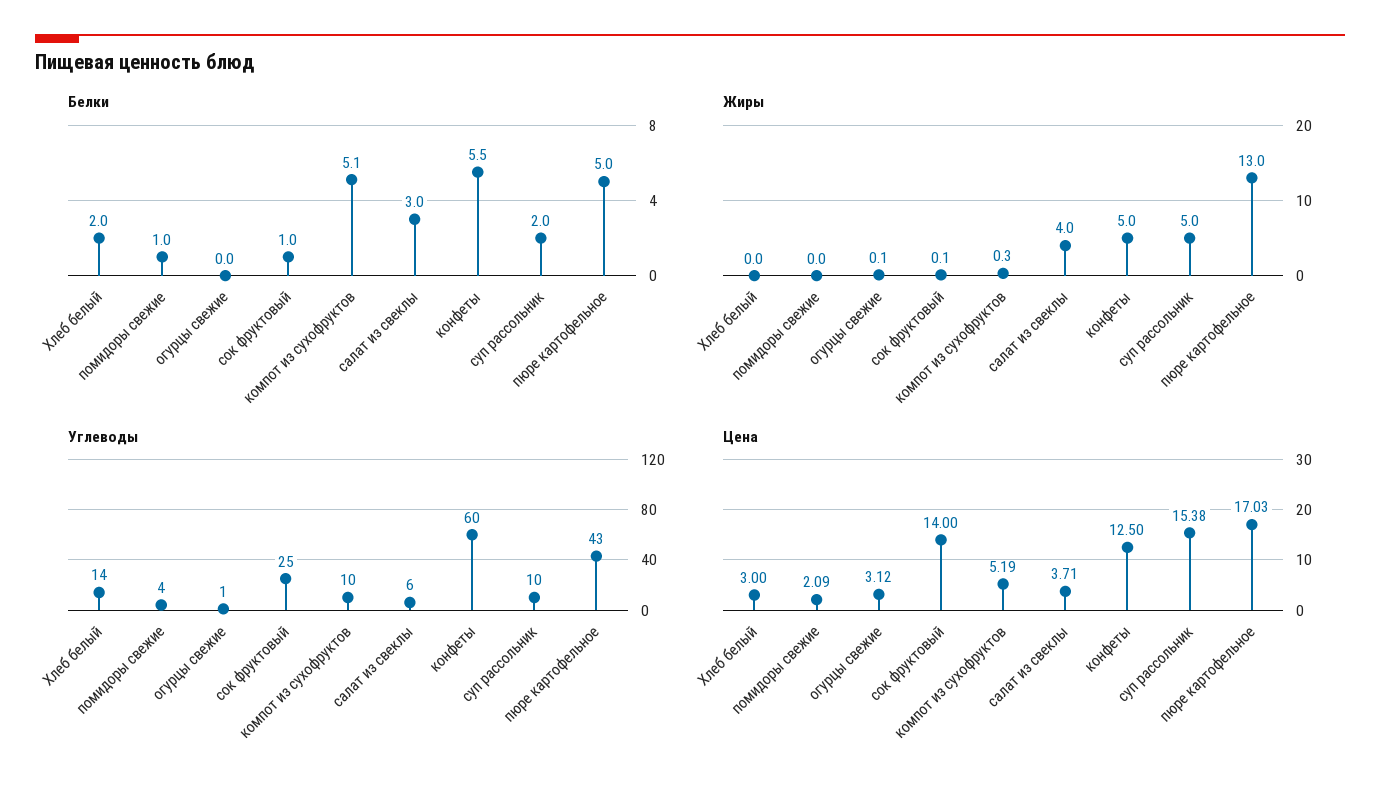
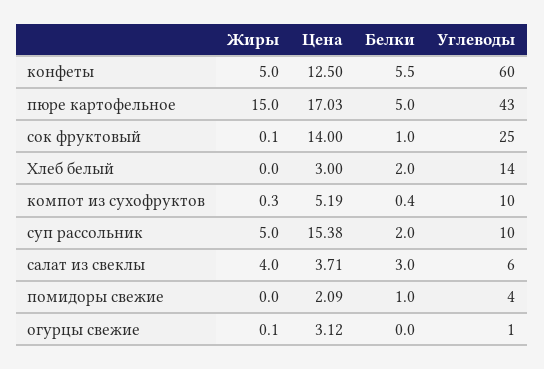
Белки, компот из сухофруктов: 5.1 -> 0.4
Жиры, пюре картофельное: 13 -> 15

